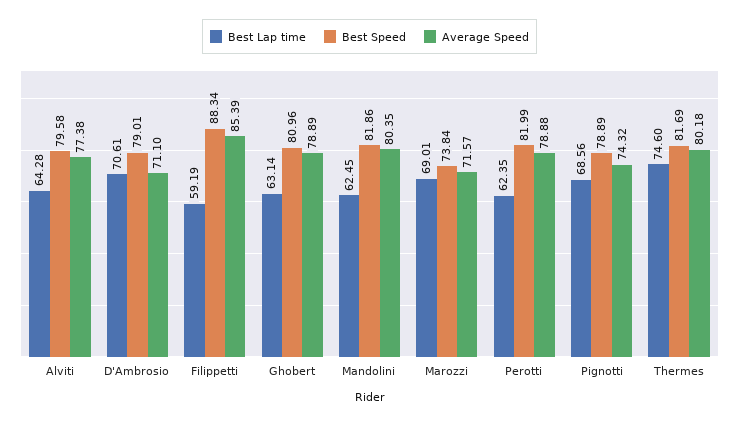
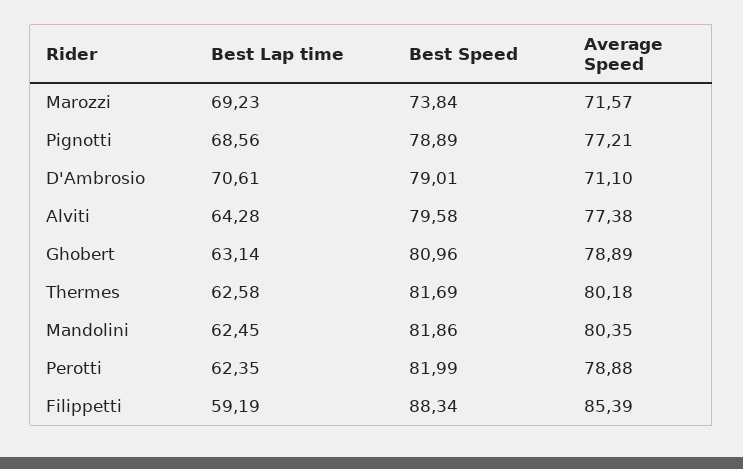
Best Lap time, Marozzi: 69.01 -> 69.23
Average Speed, Pignotti: 74.32 -> 77.21
Best Lap time, Thermes: 74.6 -> 62.58

